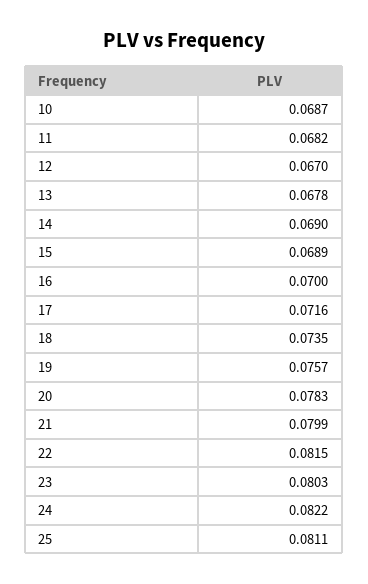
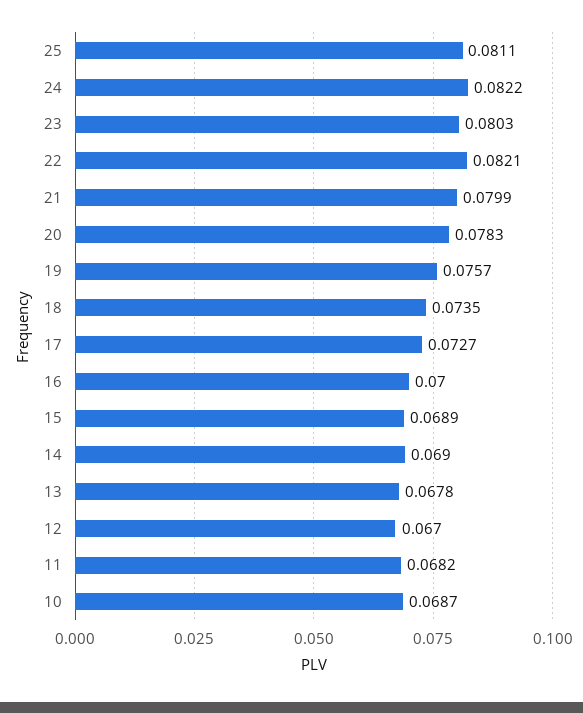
17: 0.0716 -> 0.0727
22: 0.0815 -> 0.0821

